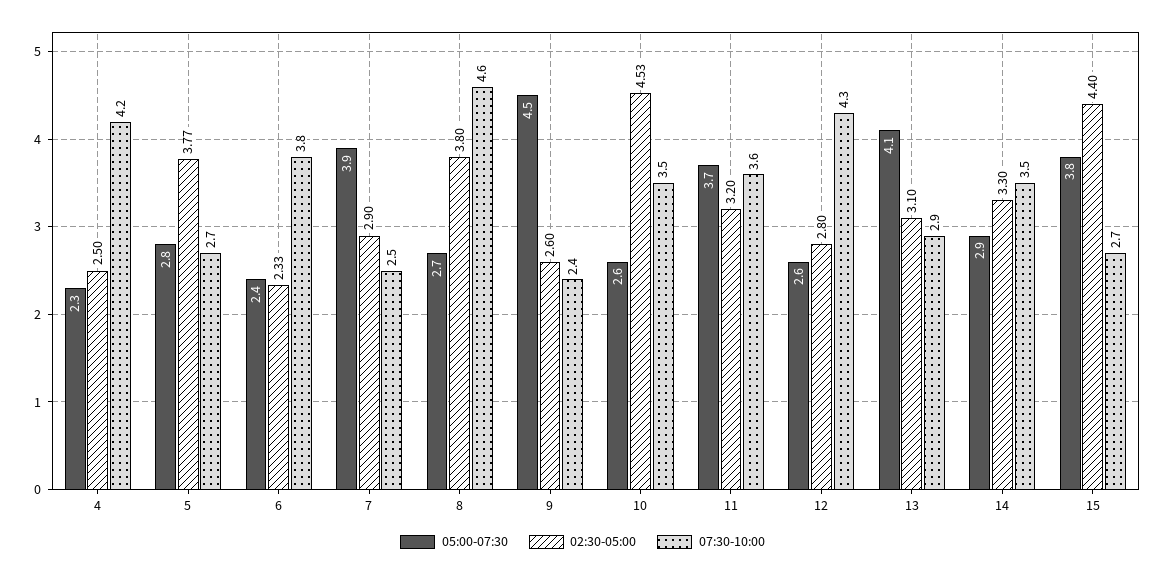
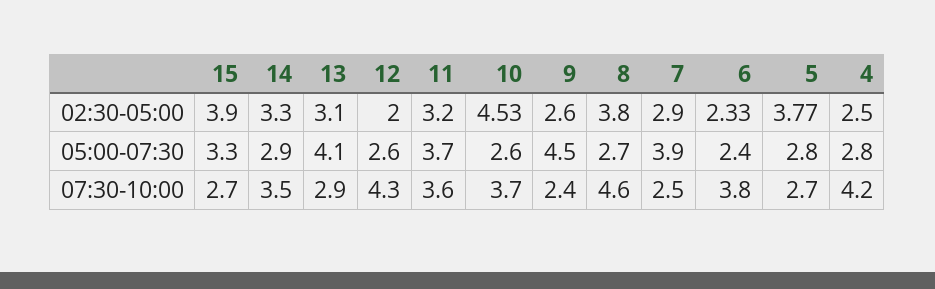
05:00-07:30, 4: 2.3 -> 2.8
07:30-10:00, 10: 3.5 -> 3.7
02:30-05:00, 12: 2.8 -> 2
05:00-07:30, 15: 3.8 -> 3.3
02:30-05:00, 15: 4.4 -> 3.9

